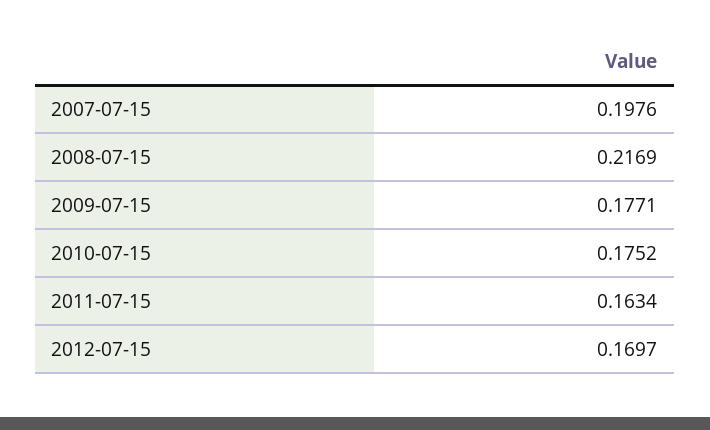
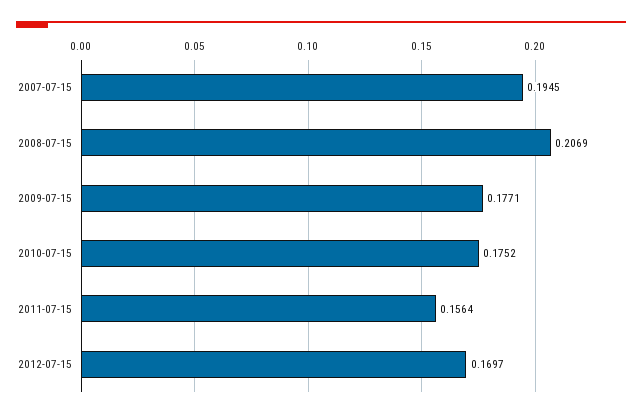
2007-07-15: 0.1976 -> 0.1945
2008-07-15: 0.2169 -> 0.2069
2011-07-15: 0.1634 -> 0.1564

